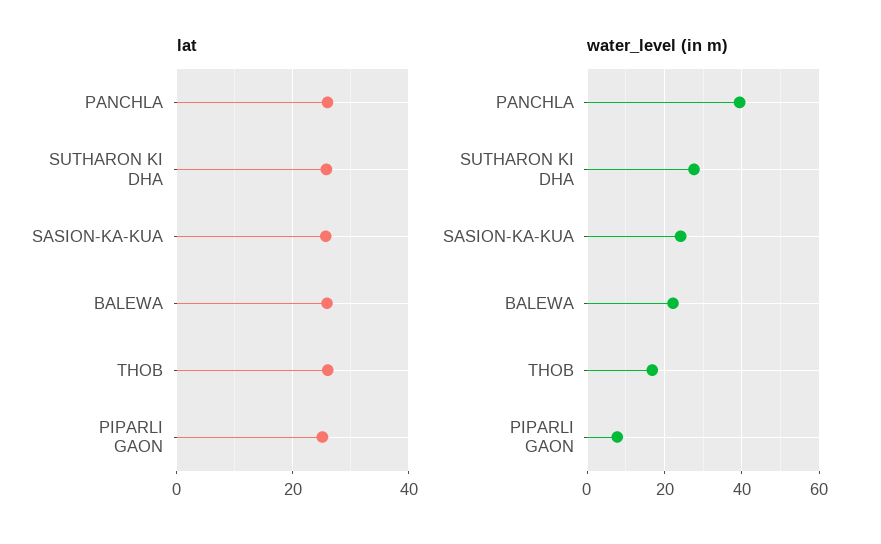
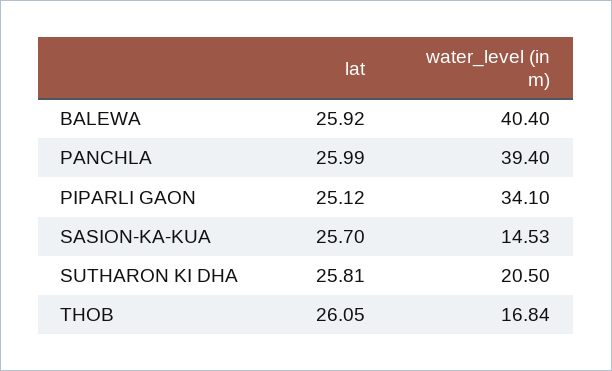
water_level (in m), SUTHARON KI DHA: 28 -> 20.5
water_level (in m), SASION-KA-KUA: 24 -> 14.53
water_level (in m), BALEWA: 22 -> 40.4
water_level (in m), PIPARLI GAON: 8 -> 34.1

